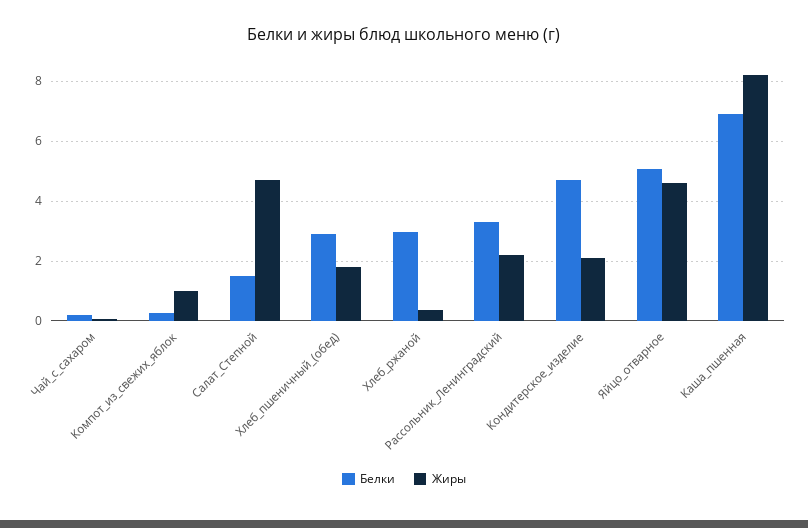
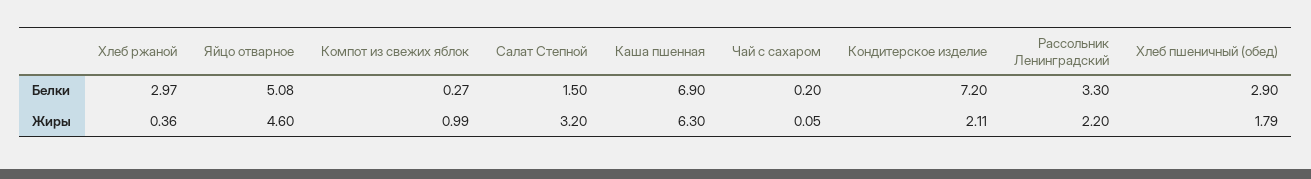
Жиры, Салат_Степной: 4.75 -> 3.2
Белки, Кондитерское_изделие: 4.75 -> 7.2
Жиры, Каша_пшенная: 8.25 -> 6.3

